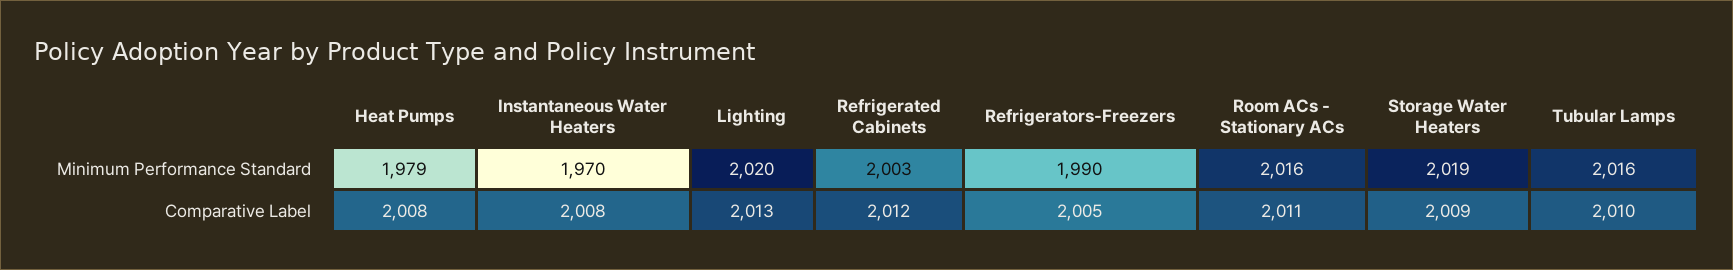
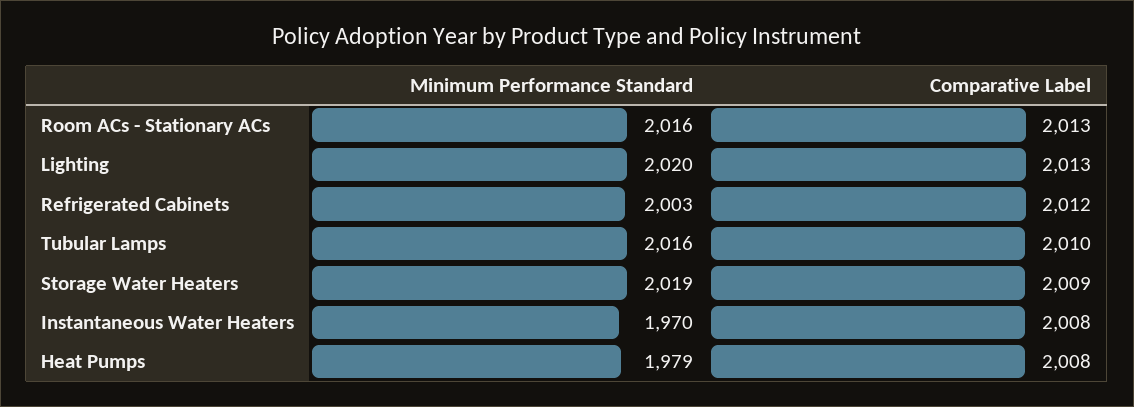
Refrigerators-Freezers, Minimum Performance Standard: 1990 -> none
Refrigerators-Freezers, Comparative Label: 2005 -> none
Room ACs - Stationary ACs, Comparative Label: 2011 -> 2013

